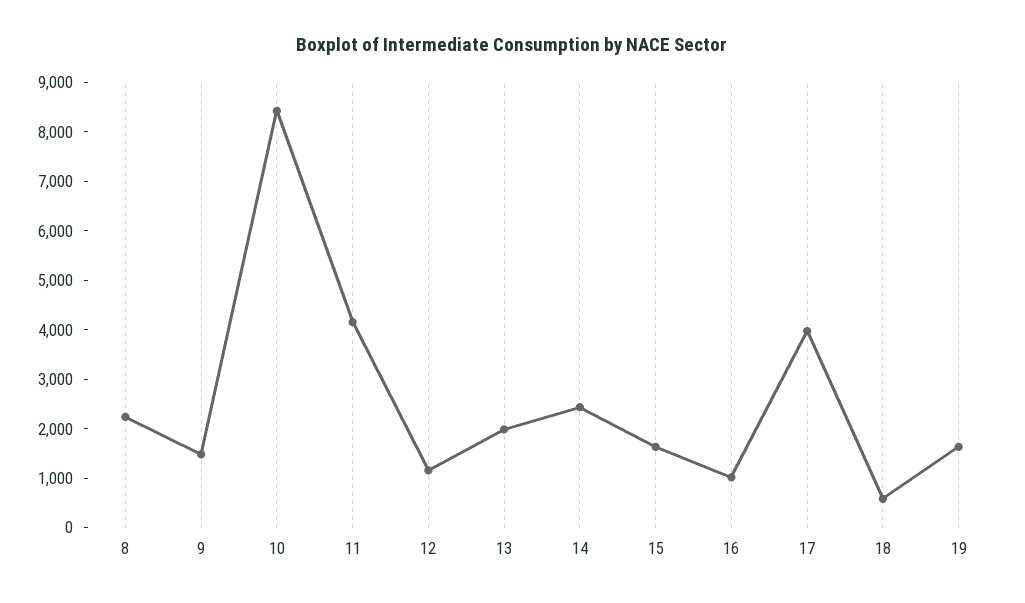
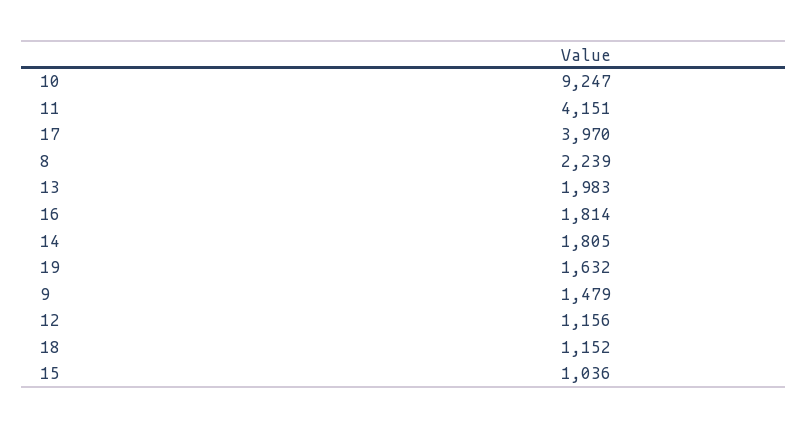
10: 8400 -> 9247
14: 2400 -> 1805
15: 1600 -> 1036
16: 1000 -> 1814
18: 600 -> 1152

